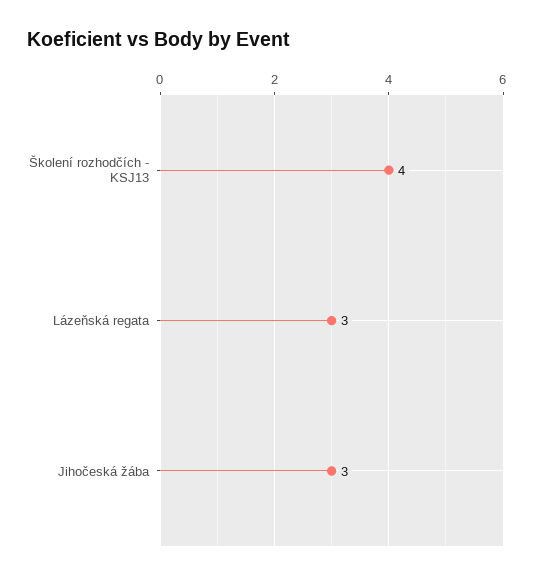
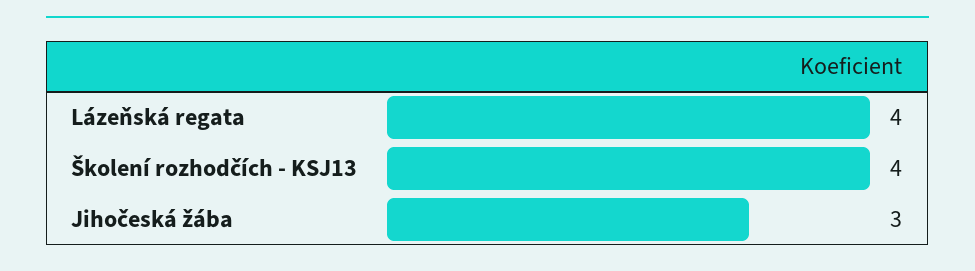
Lázeňská regata: 3 -> 4

